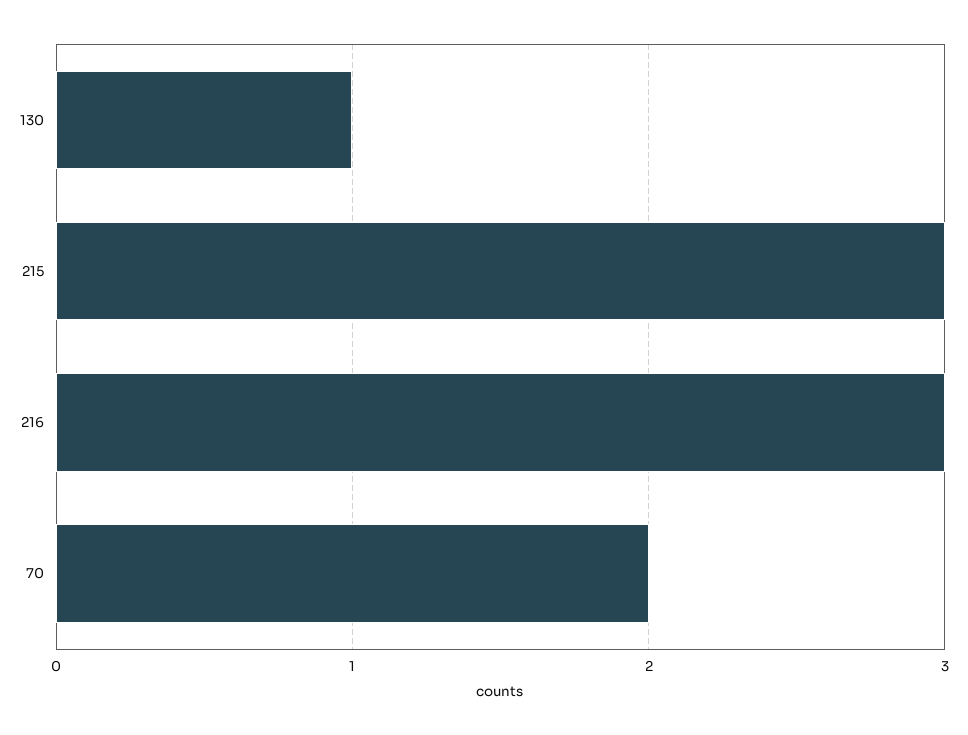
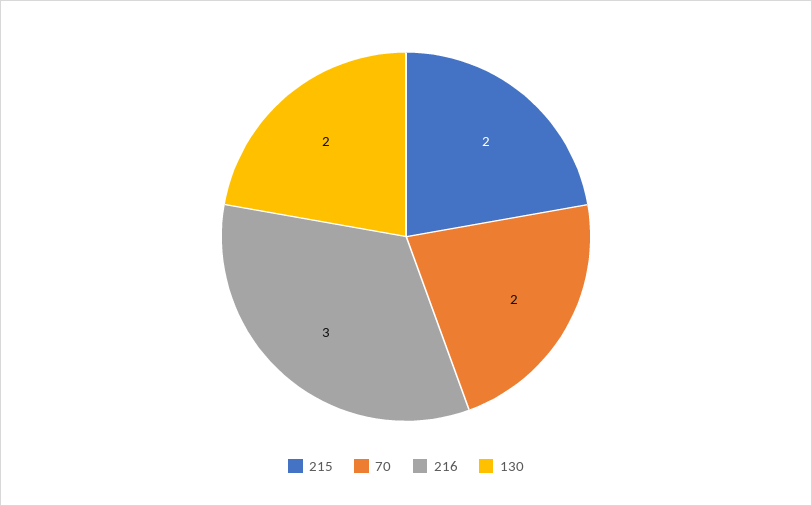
130: 1 -> 2
215: 3 -> 2

